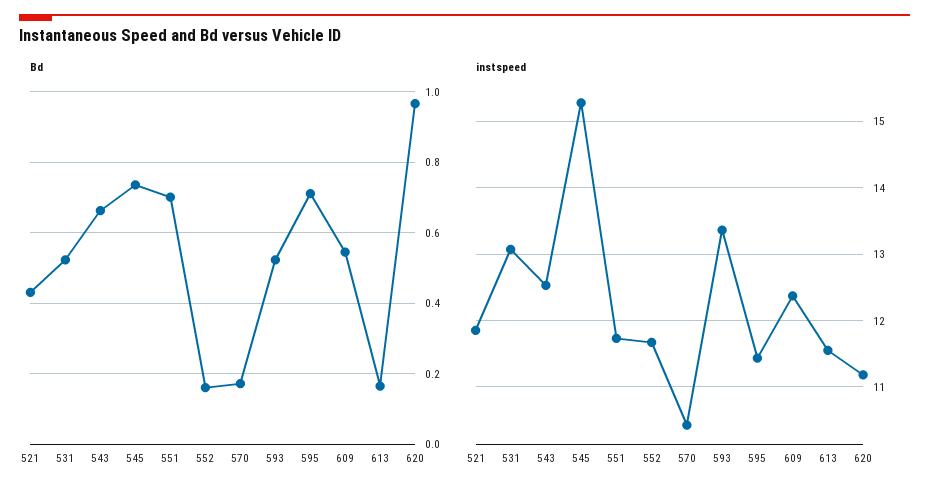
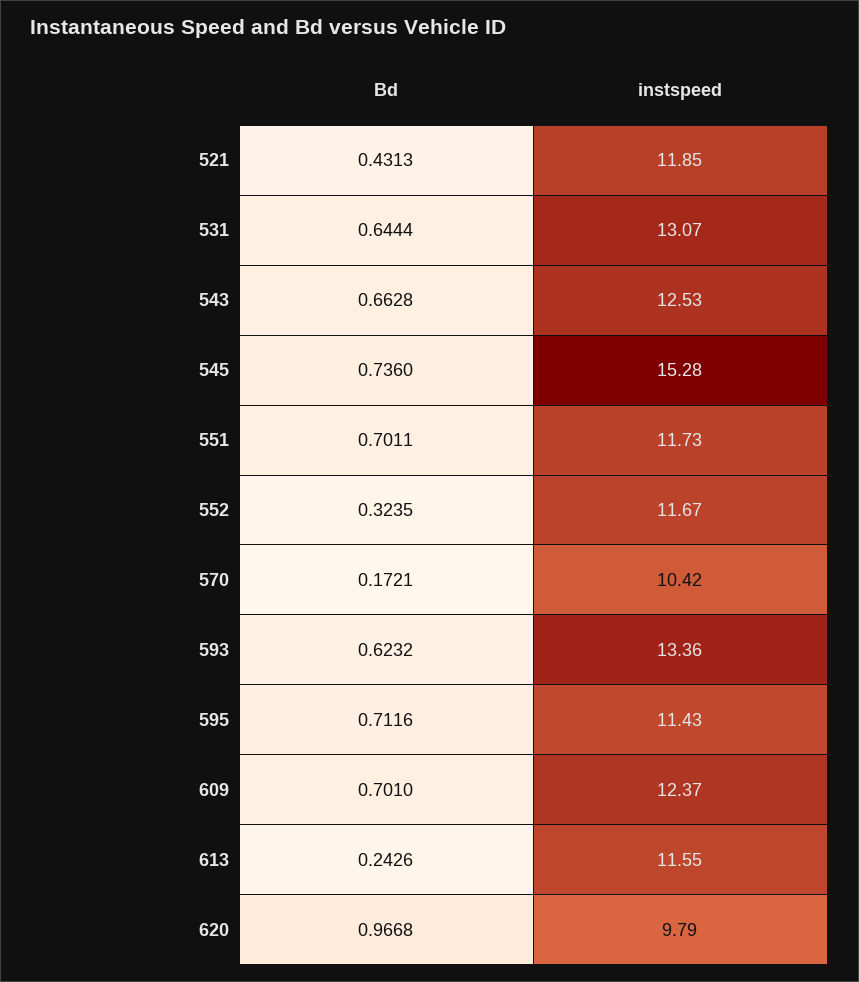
Bd, 531: 0.52 -> 0.6444
Bd, 552: 0.16 -> 0.3235
Bd, 593: 0.52 -> 0.6232
Bd, 609: 0.54 -> 0.701
Bd, 613: 0.16 -> 0.2426
instspeed, 620: 11.2 -> 9.79

